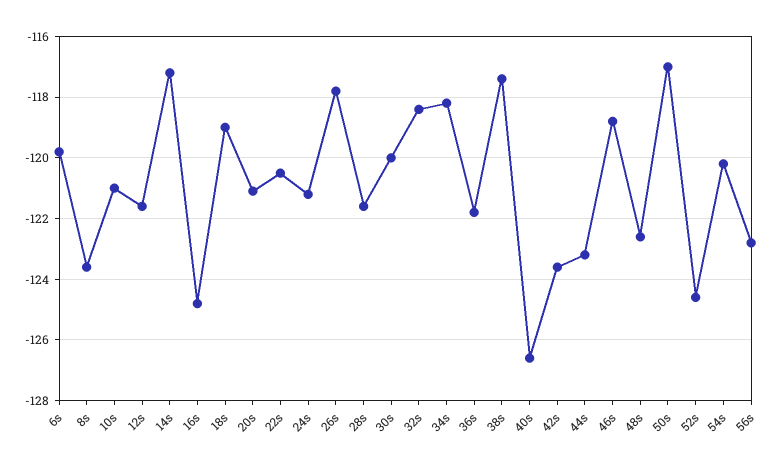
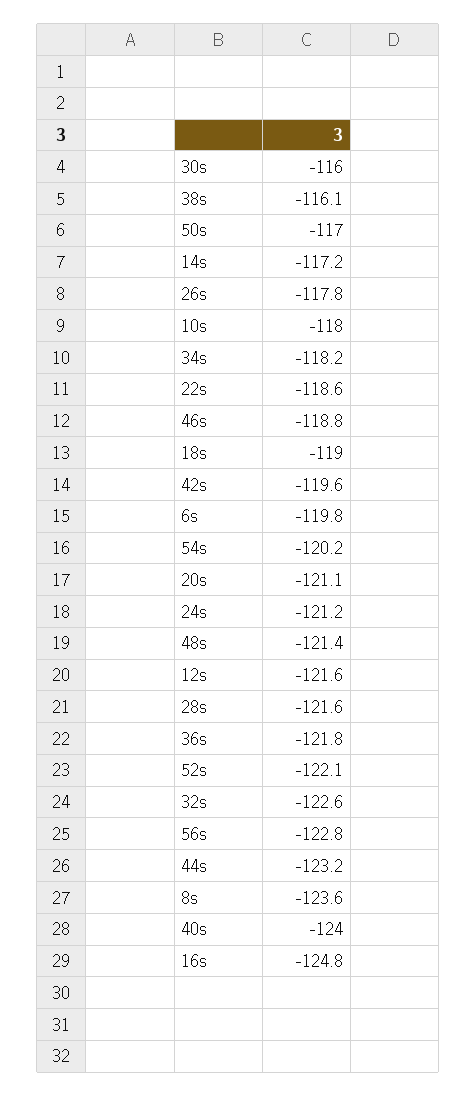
10s: -121 -> -118
22s: -120.5 -> -118.6
30s: -120 -> -116
32s: -118.5 -> -122.6
38s: -117.5 -> -116.1
40s: -126.5 -> -124
42s: -123.5 -> -119.6
48s: -122.5 -> -121.4
52s: -124.5 -> -122.1

